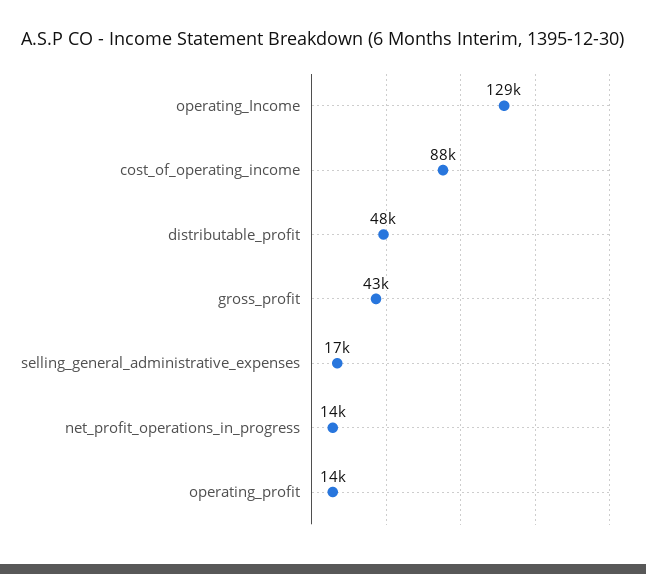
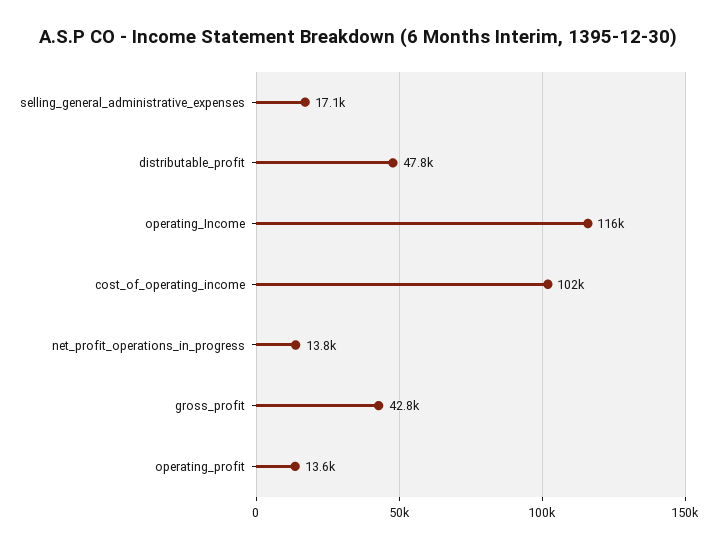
operating_Income: 129000 -> 116000
cost_of_operating_income: 88000 -> 102000

